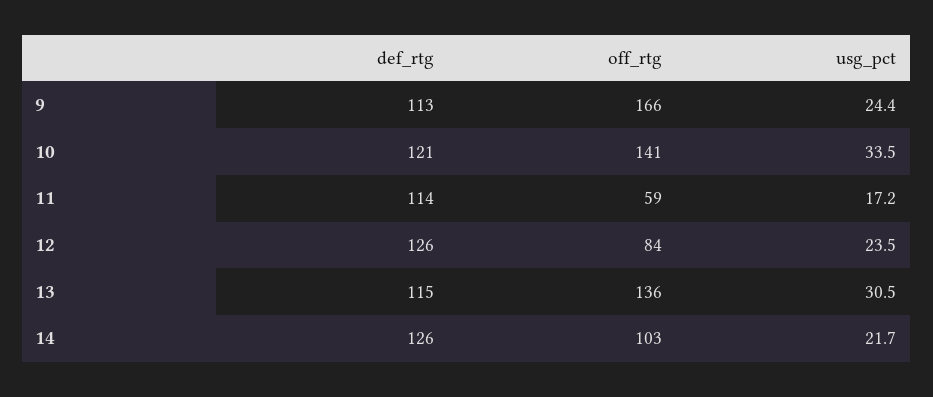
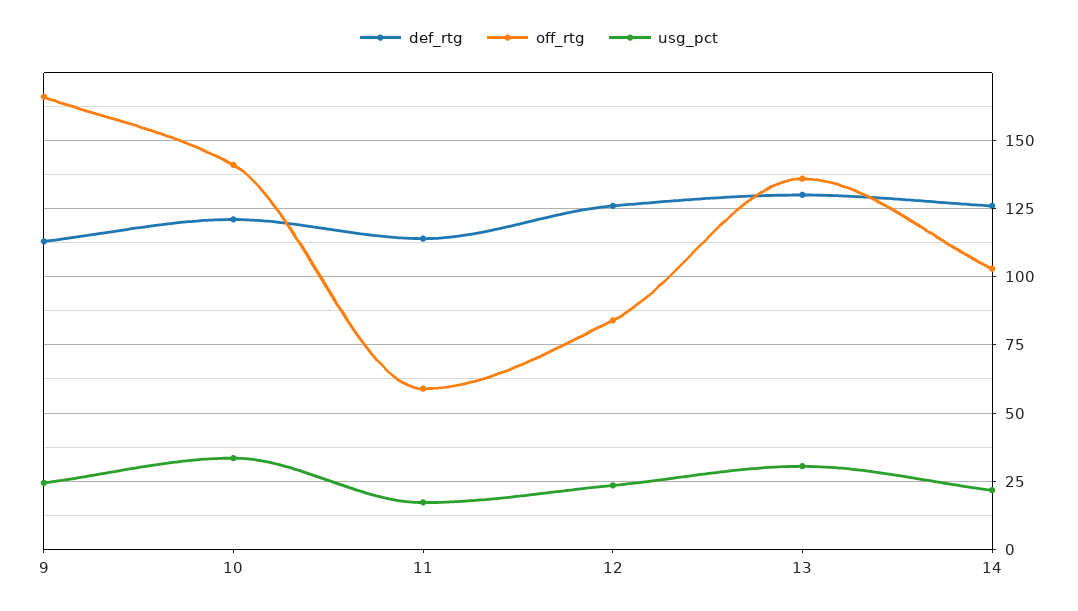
def_rtg, 13: 115 -> 130

